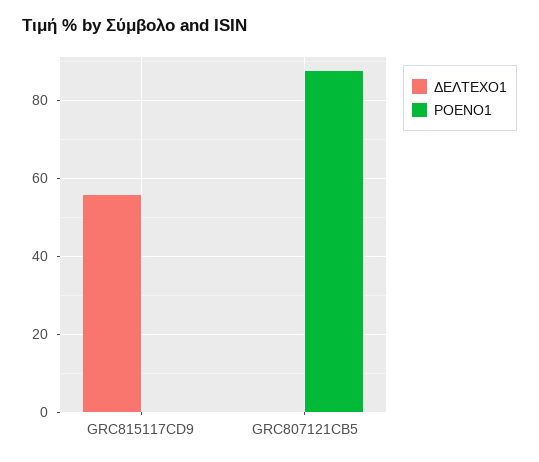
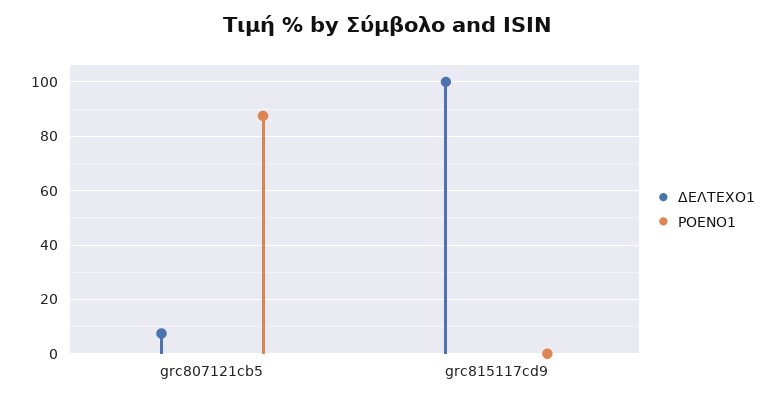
ΔΕΛΤΕΧΟ1, GRC815117CD9: 56 -> 100
ΔΕΛΤΕΧΟ1, GRC807121CB5: 0 -> 7.5

